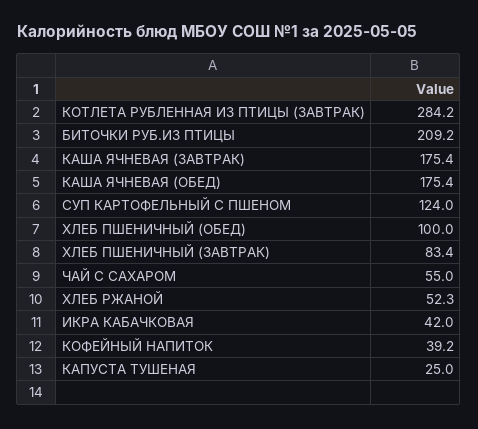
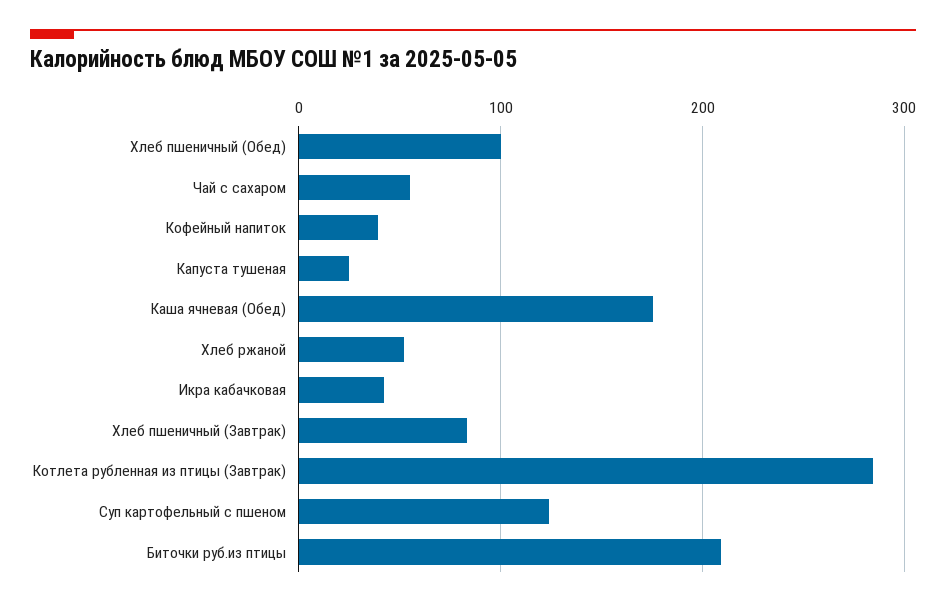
КАША ЯЧНЕВАЯ (ЗАВТРАК): 175.4 -> none

